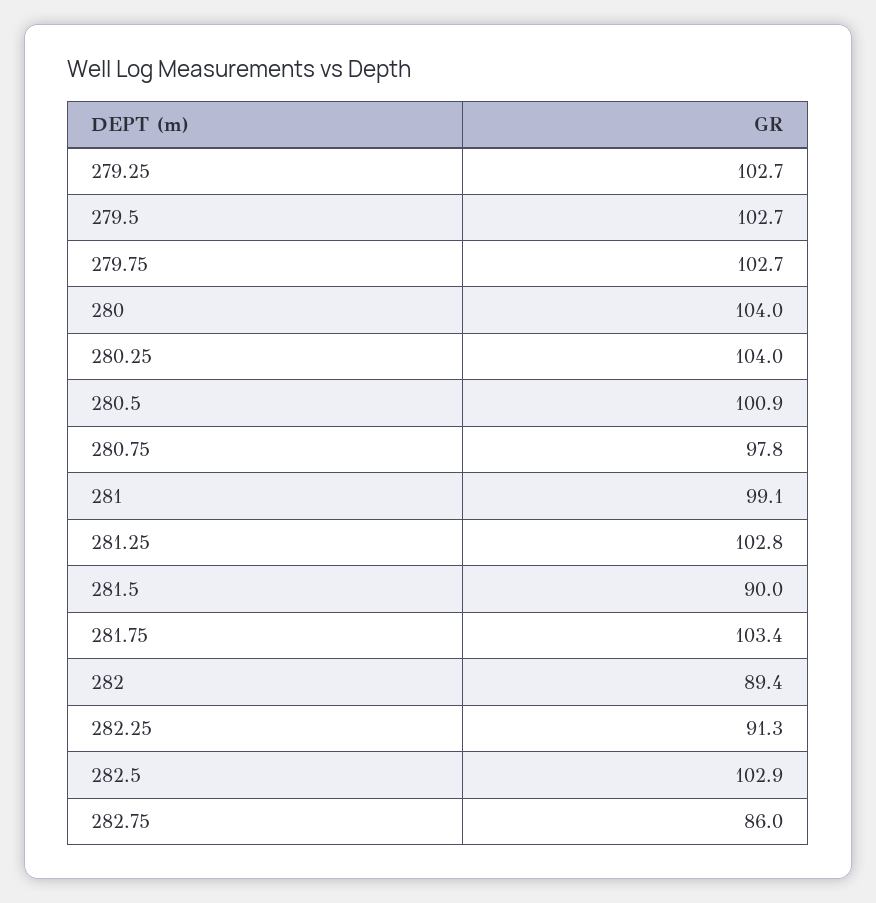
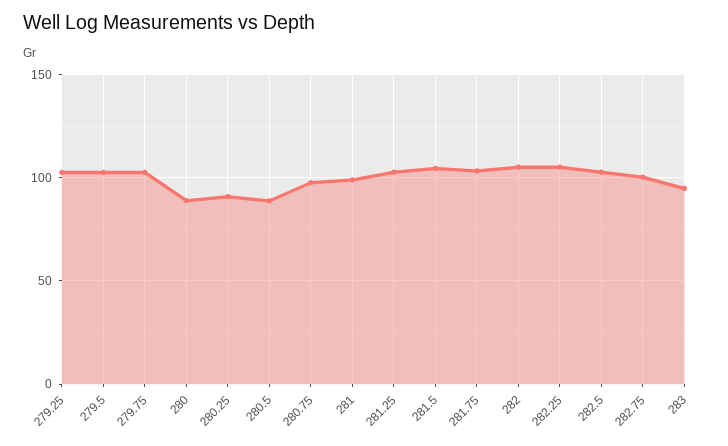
280: 104 -> 90
280.25: 104 -> 90
280.5: 100.9 -> 90
281.5: 90 -> 105
282: 89.4 -> 105
282.25: 91.3 -> 105
282.75: 86 -> 100
283: none -> 95

